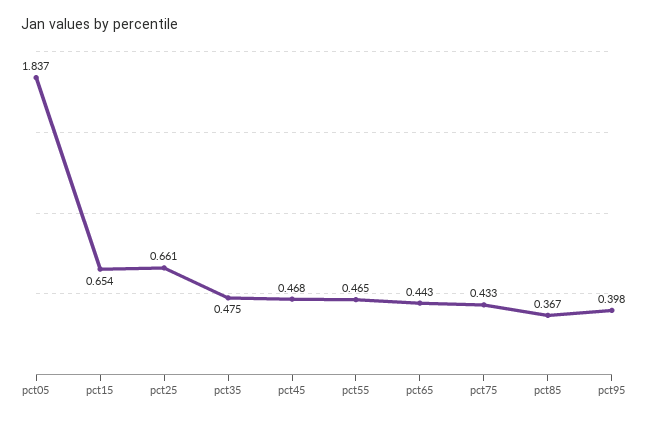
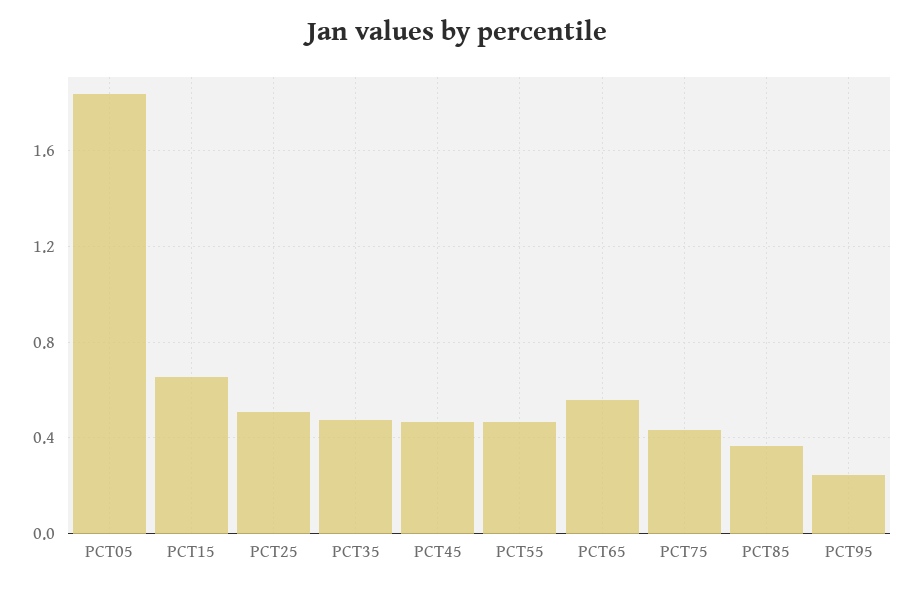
pct25: 0.661 -> 0.5
pct65: 0.443 -> 0.55
pct95: 0.398 -> 0.25

